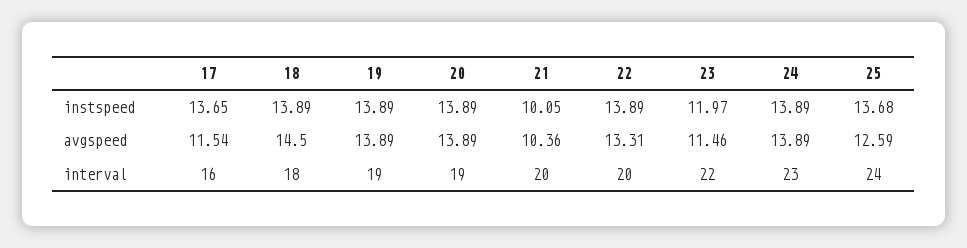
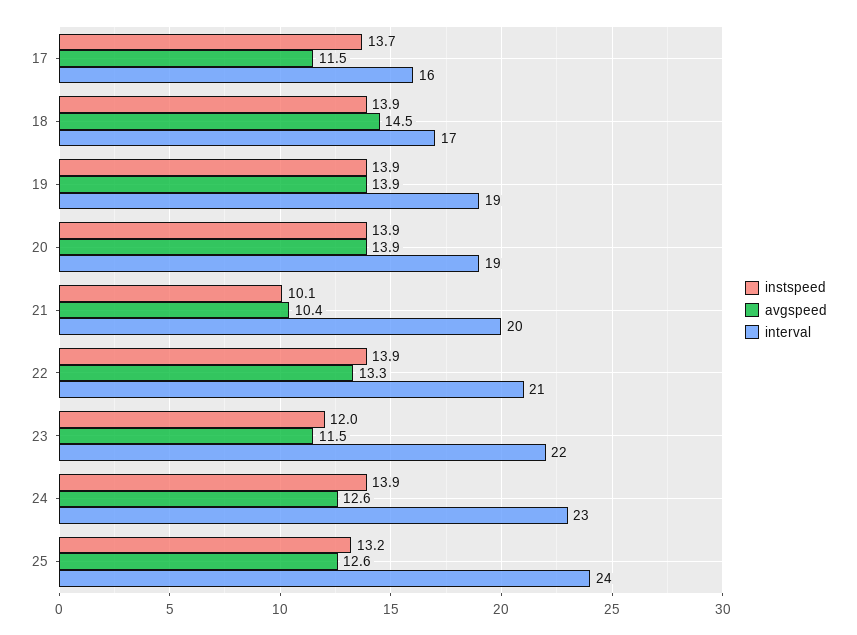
instspeed, 25: 13.68 -> 13.2
avgspeed, 24: 13.89 -> 12.6
interval, 18: 18 -> 17
interval, 22: 20 -> 21

